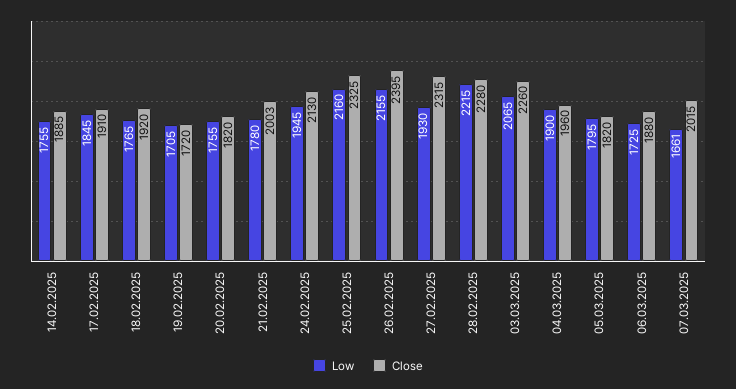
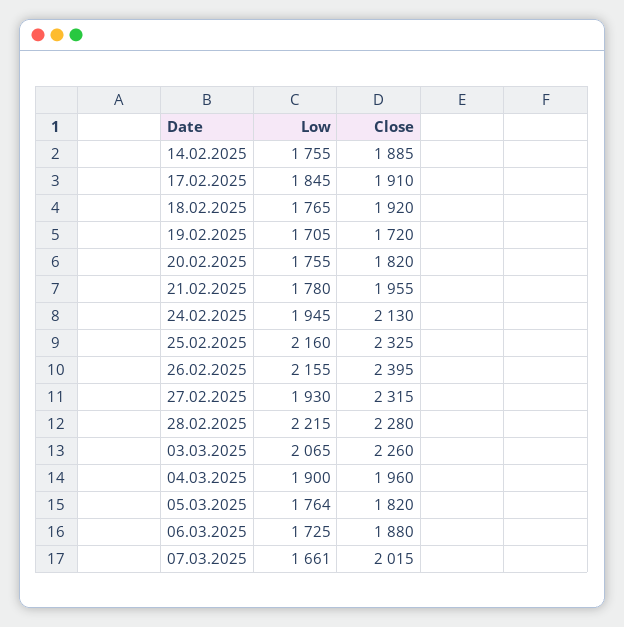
Close, 21.02.2025: 2003 -> 1955
Low, 05.03.2025: 1795 -> 1764

